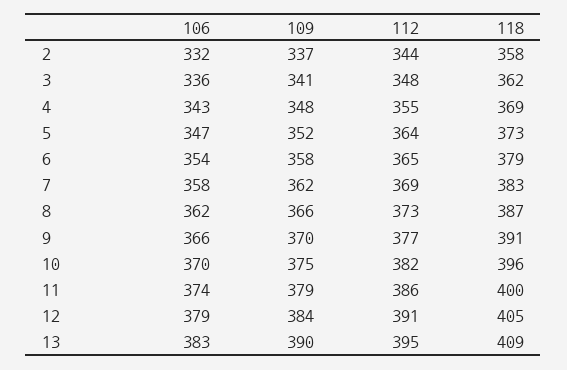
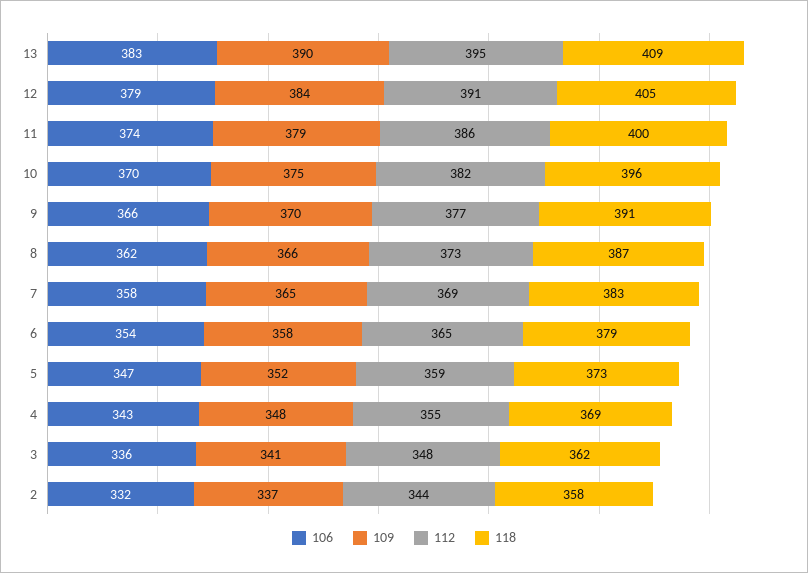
112, 5: 364 -> 359
109, 7: 362 -> 365

